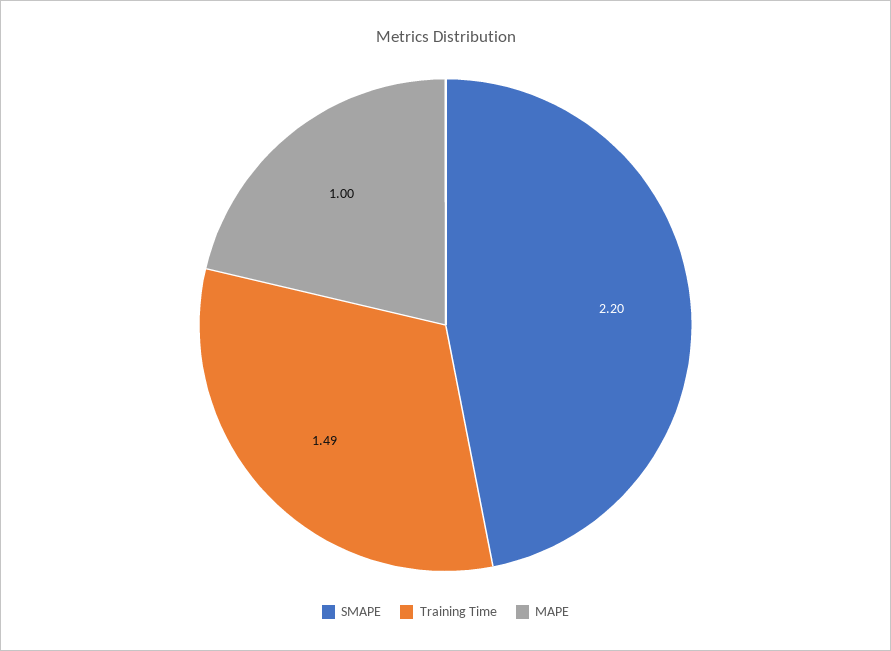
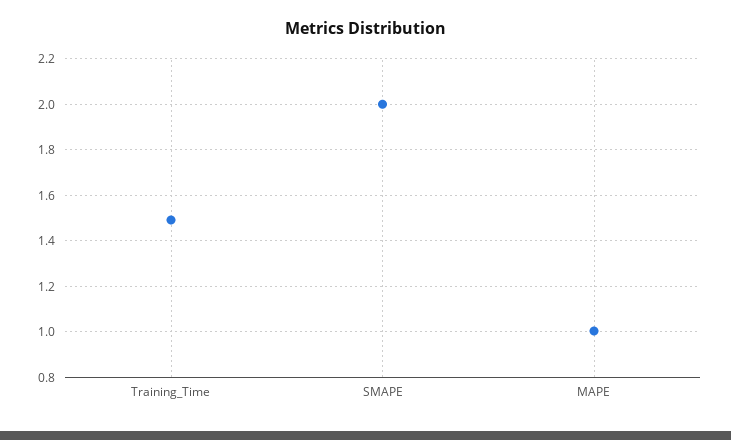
SMAPE: 2.2 -> 2

